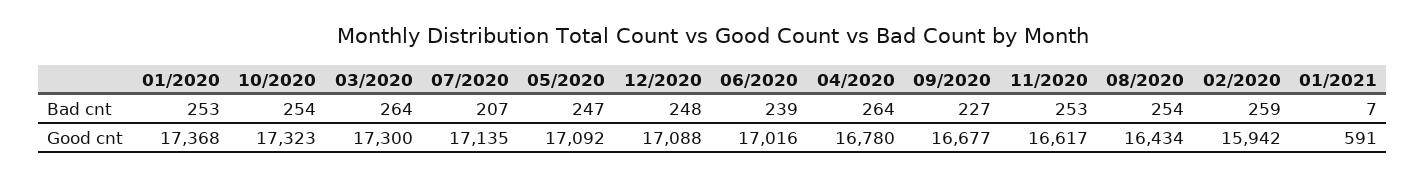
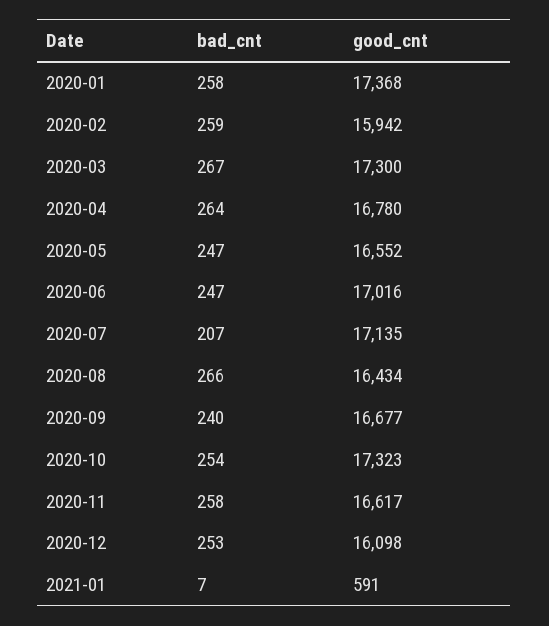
01/2020, Bad cnt: 253 -> 258
03/2020, Bad cnt: 264 -> 267
12/2020, Bad cnt: 248 -> 253
06/2020, Bad cnt: 239 -> 247
09/2020, Bad cnt: 227 -> 240
11/2020, Bad cnt: 253 -> 258
08/2020, Bad cnt: 254 -> 266
05/2020, Good cnt: 17092 -> 16552
12/2020, Good cnt: 17088 -> 16098

